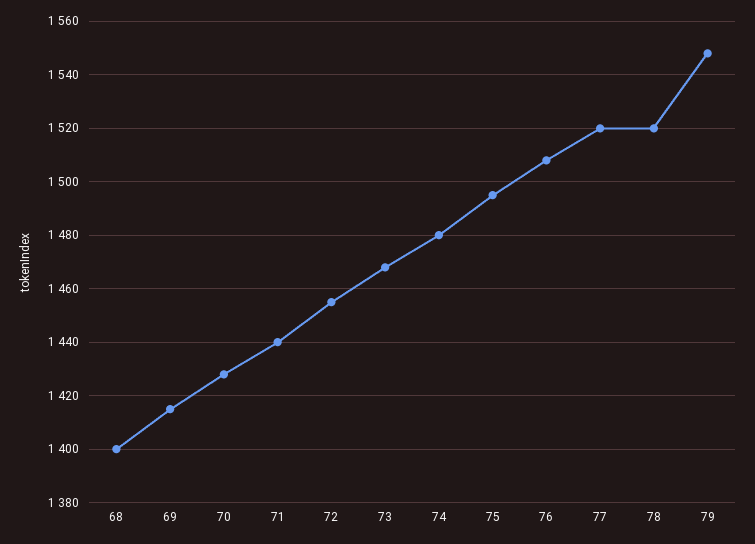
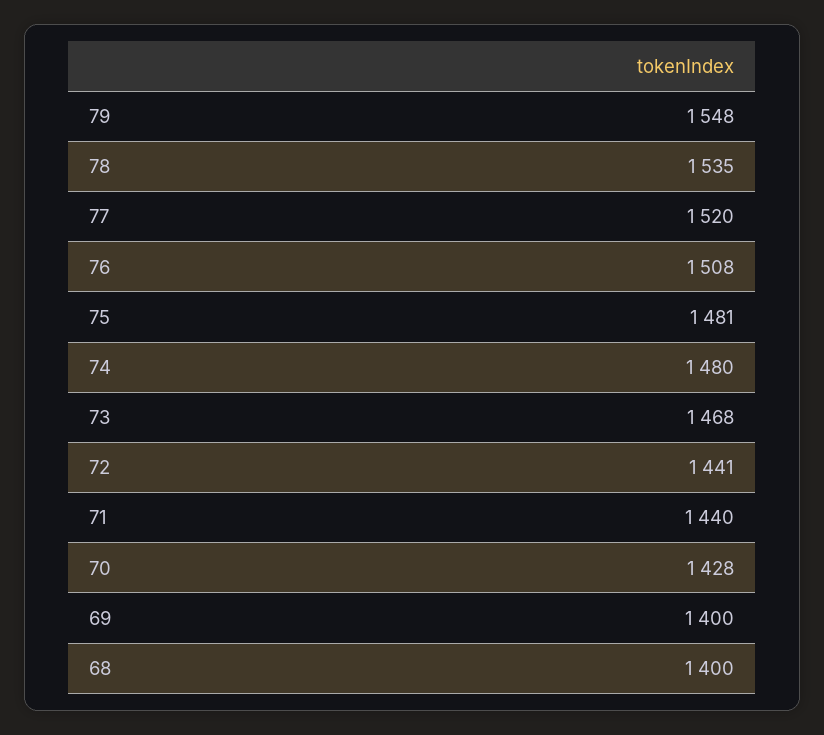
69: 1415 -> 1400
72: 1455 -> 1441
75: 1495 -> 1481
78: 1520 -> 1535

